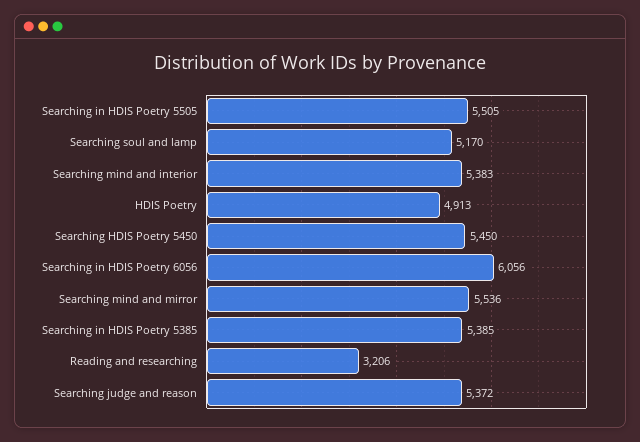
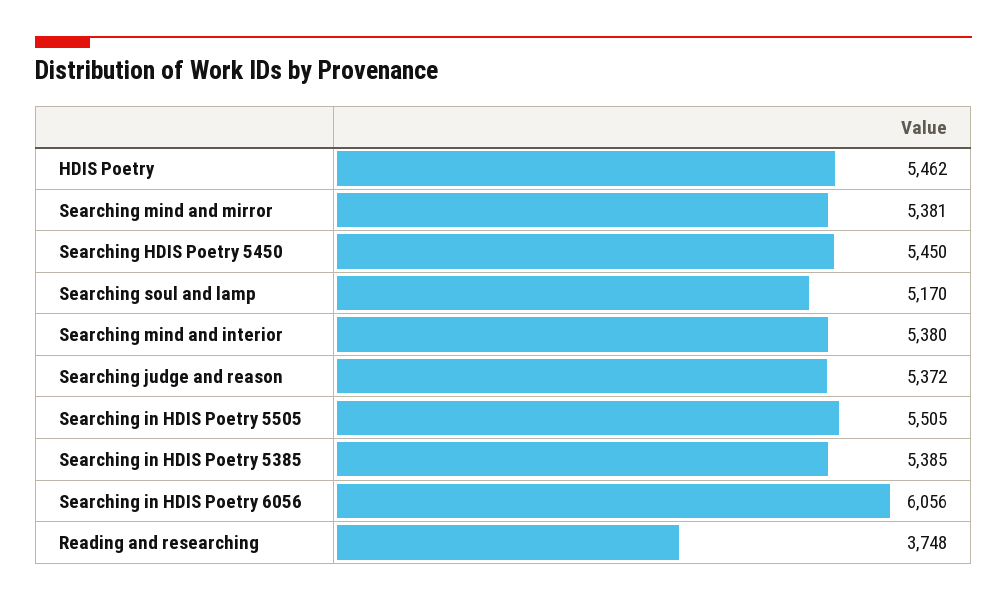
Searching mind and interior: 5383 -> 5380
HDIS Poetry: 4913 -> 5462
Searching mind and mirror: 5536 -> 5381
Reading and researching: 3206 -> 3748

